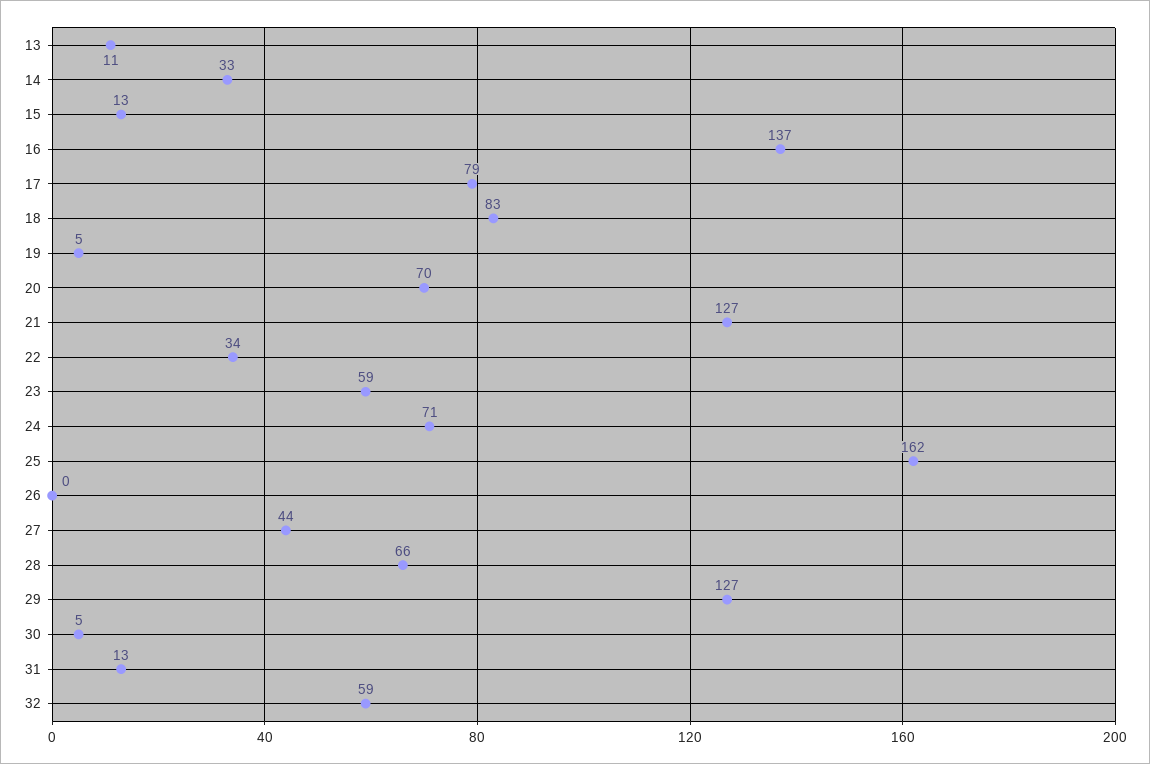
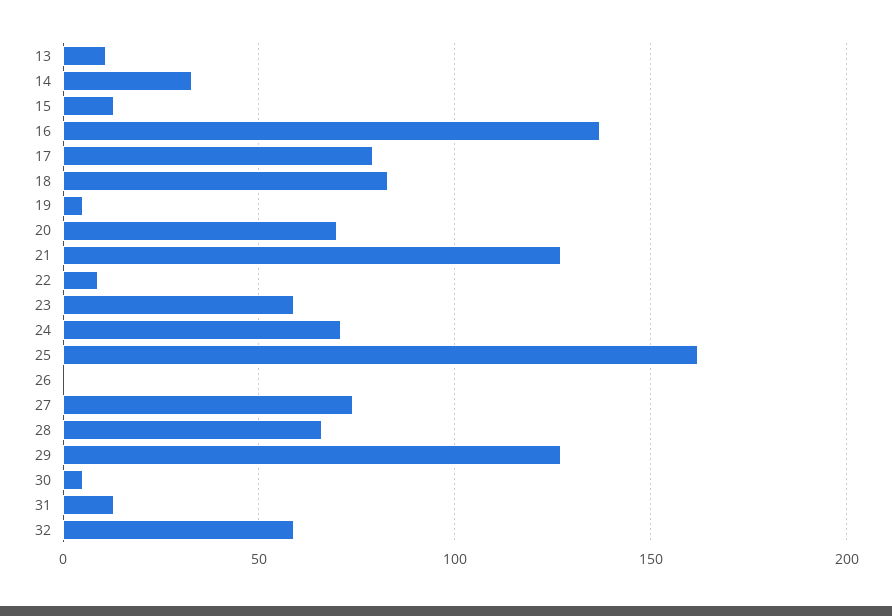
22: 34 -> 10
27: 44 -> 75

